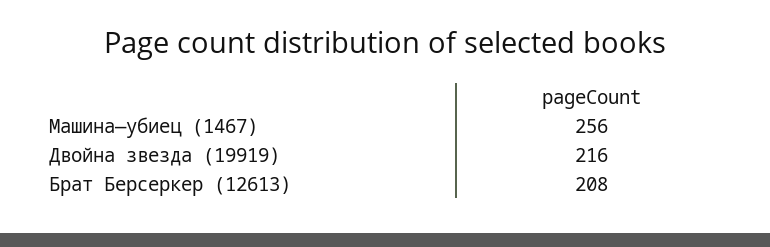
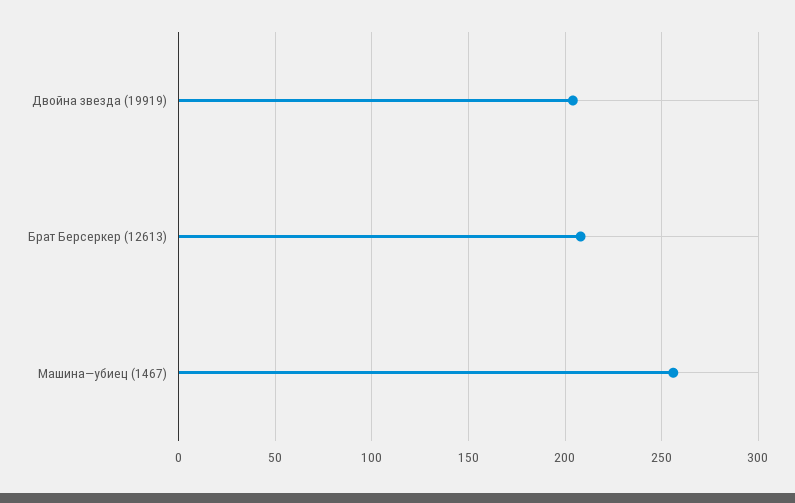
Двойна звезда (19919): 216 -> 205

